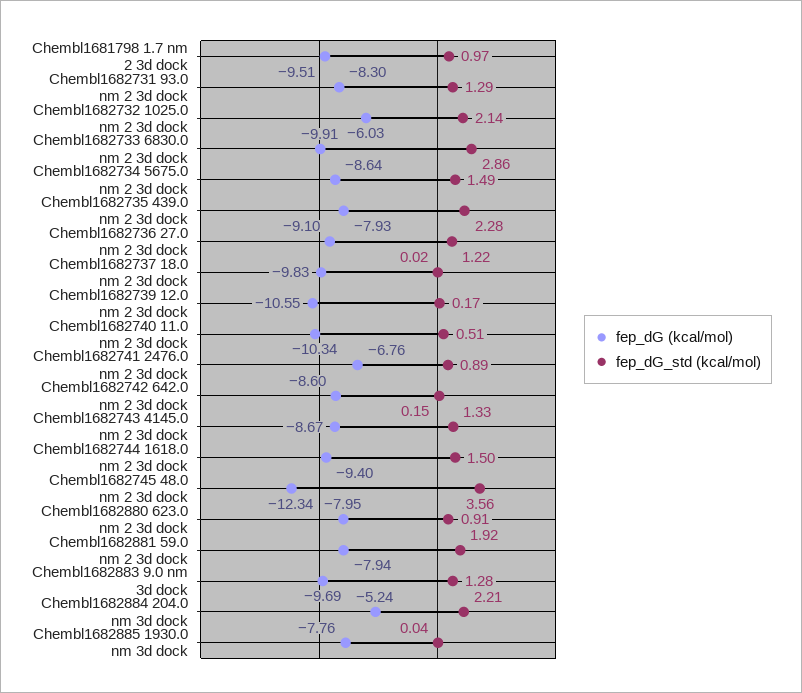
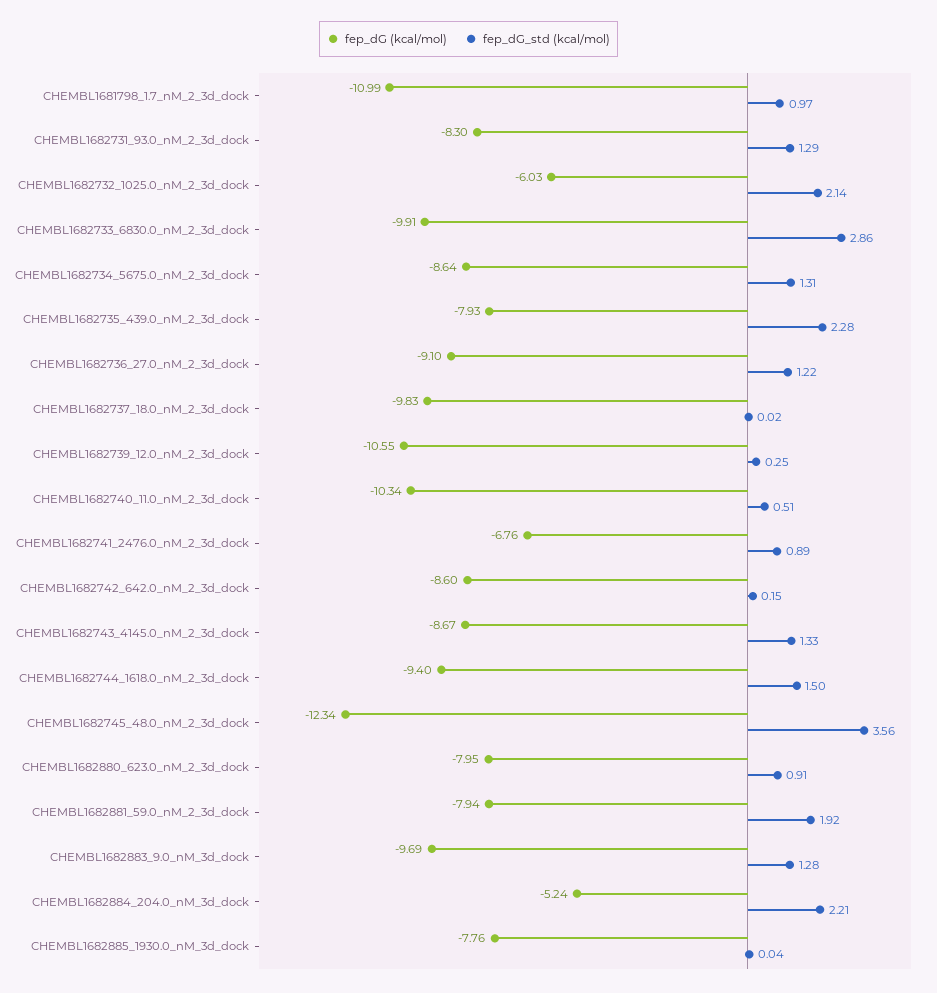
fep_dG (kcal/mol), Chembl1681798 1.7 nm 2 3d dock: -9.51 -> -10.99
fep_dG_std (kcal/mol), Chembl1682734 5675.0 nm 2 3d dock: 1.49 -> 1.31
fep_dG_std (kcal/mol), Chembl1682739 12.0 nm 2 3d dock: 0.17 -> 0.25

